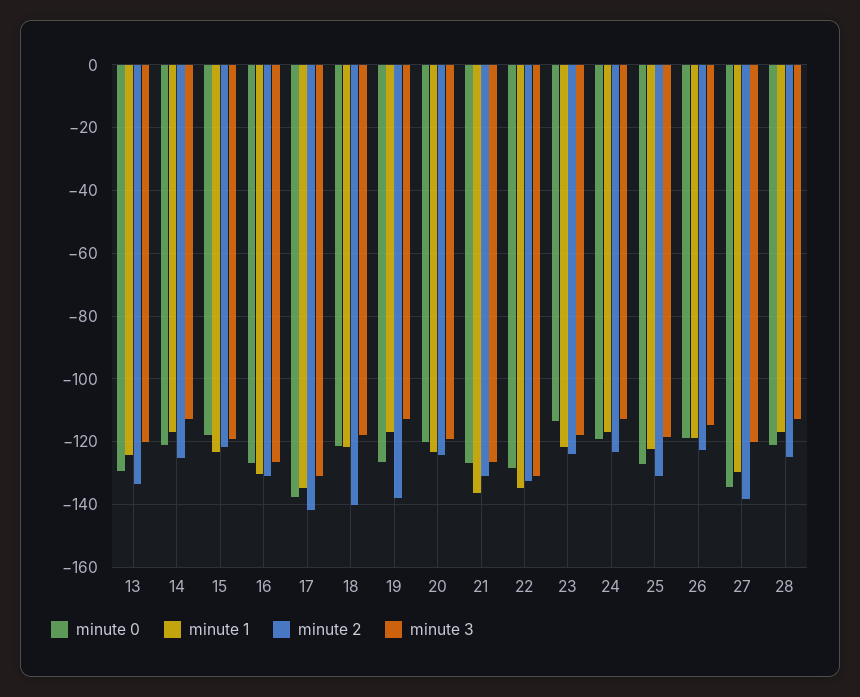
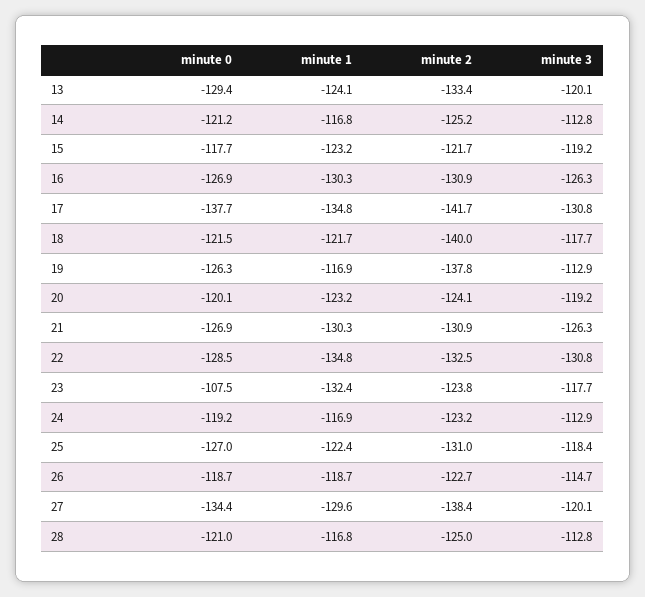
minute 1, 21: -136 -> -130.3
minute 0, 23: -114 -> -107.5
minute 1, 23: -122 -> -132.4

